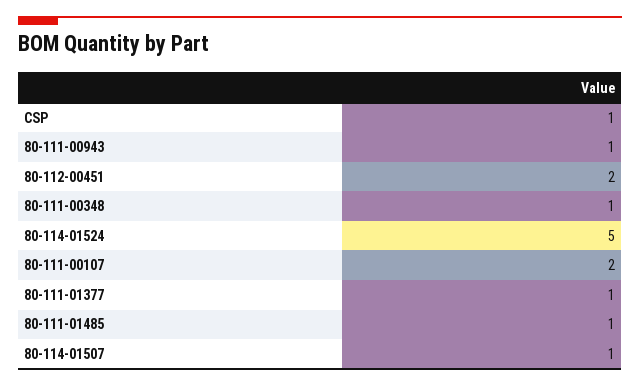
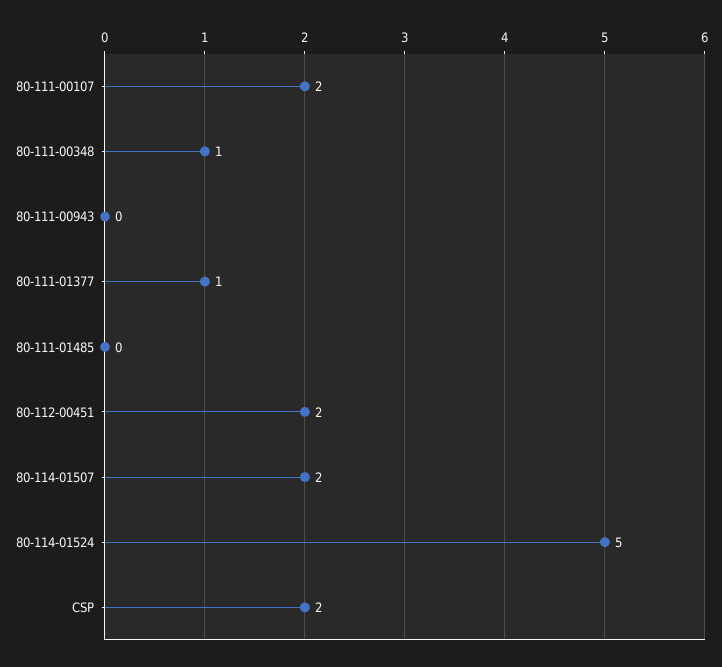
CSP: 1 -> 2
80-111-00943: 1 -> 0
80-111-01485: 1 -> 0
80-114-01507: 1 -> 2

